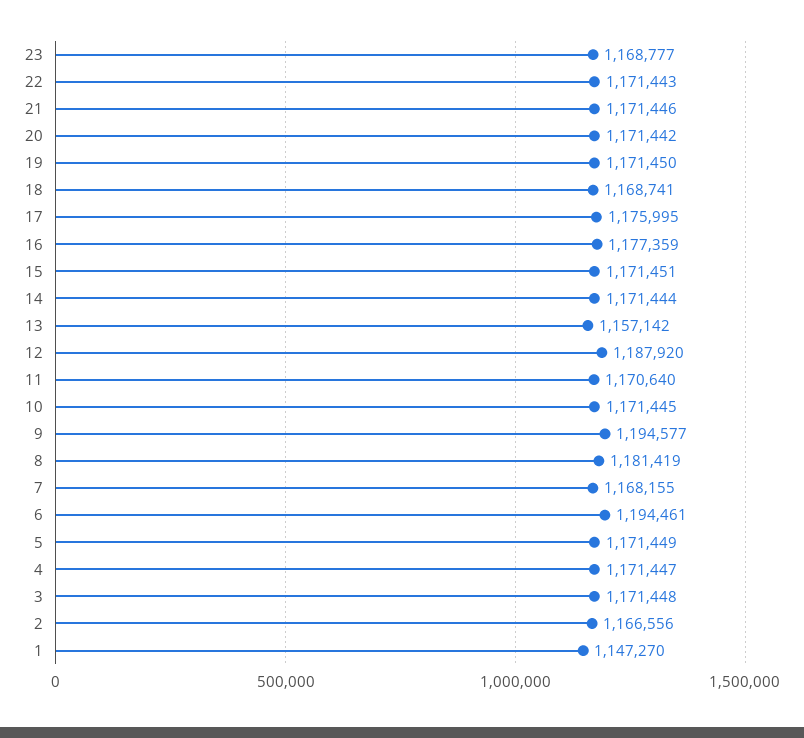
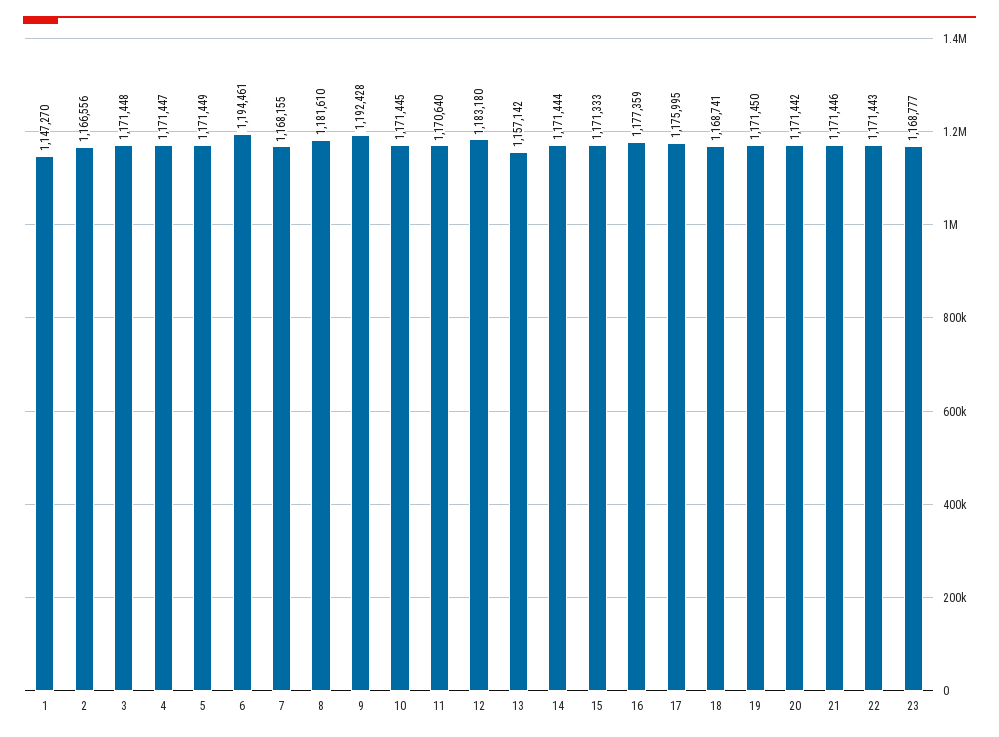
15: 1171451 -> 1171333
12: 1187920 -> 1183180
9: 1194577 -> 1192428
8: 1181419 -> 1181610

